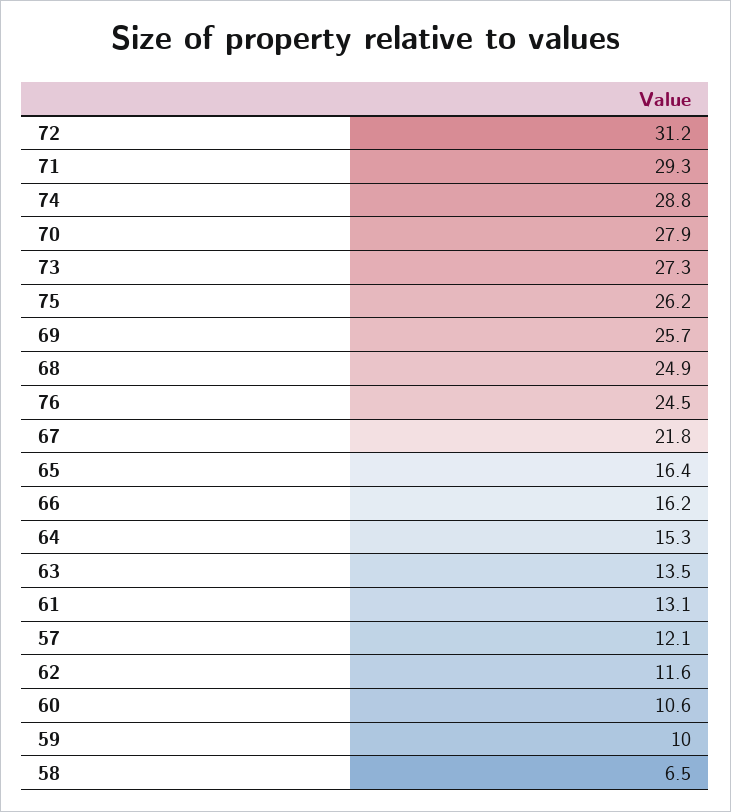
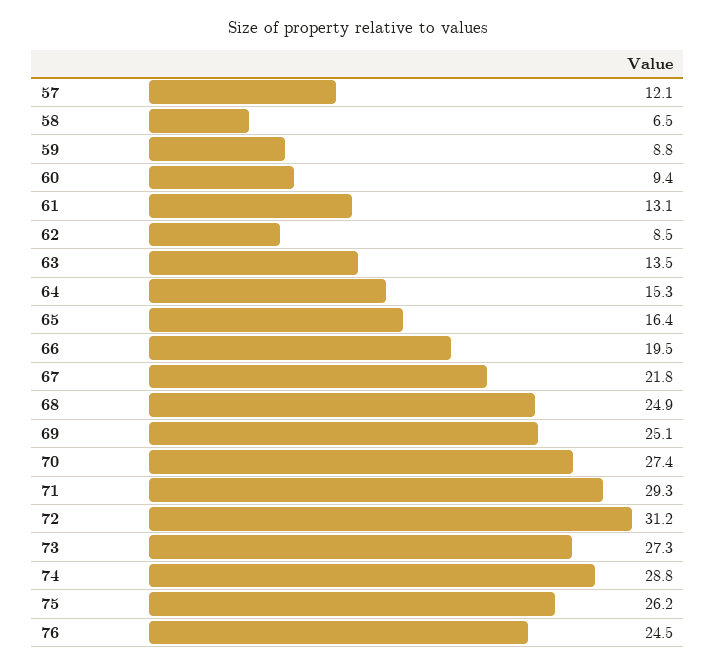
70: 27.9 -> 27.4
69: 25.7 -> 25.1
66: 16.2 -> 19.5
62: 11.6 -> 8.5
60: 10.6 -> 9.4
59: 10 -> 8.8

